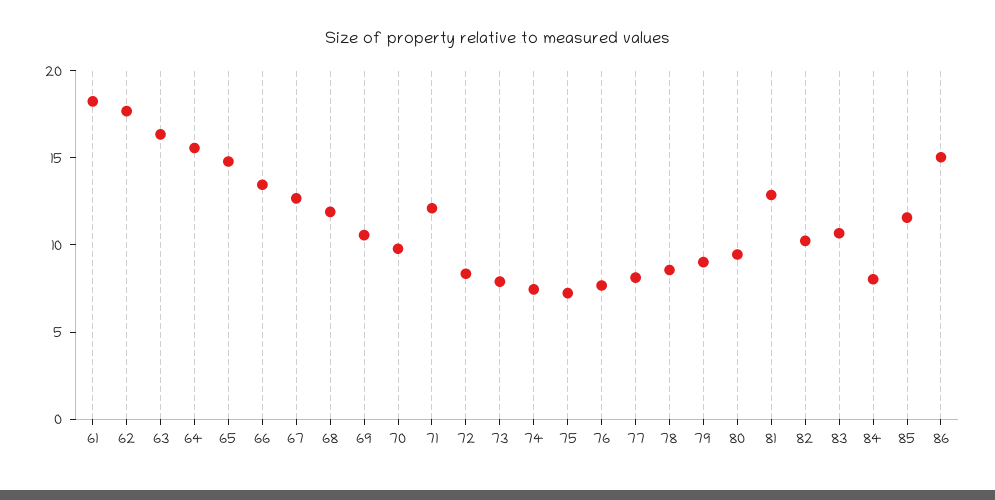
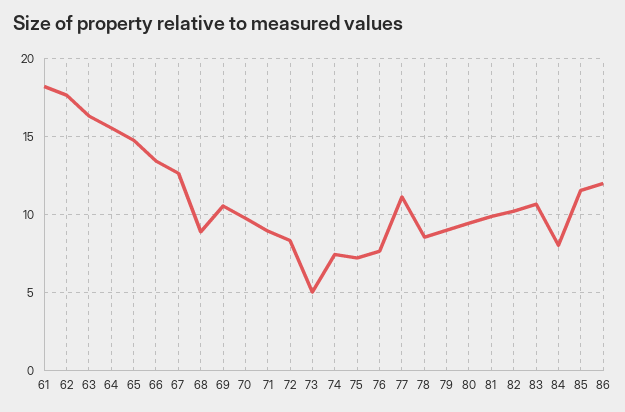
68: 12 -> 9
71: 12 -> 9
73: 8 -> 5
77: 8 -> 11
81: 13 -> 10
86: 15 -> 12

